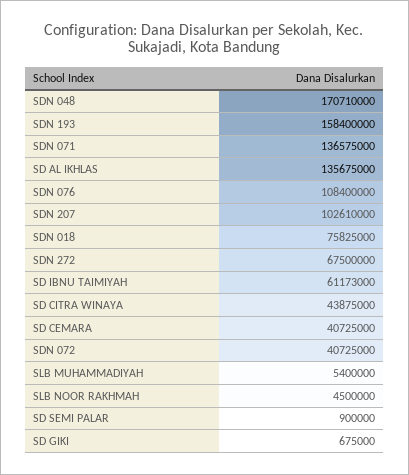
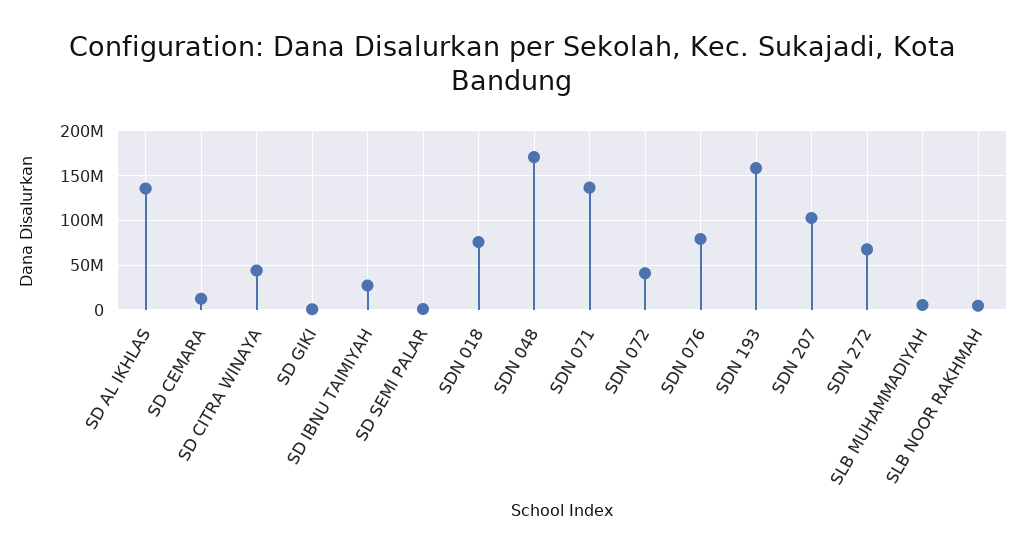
SDN 076: 108400000 -> 80000000
SD IBNU TAIMIYAH: 61173000 -> 30000000
SD CEMARA: 40725000 -> 10000000

